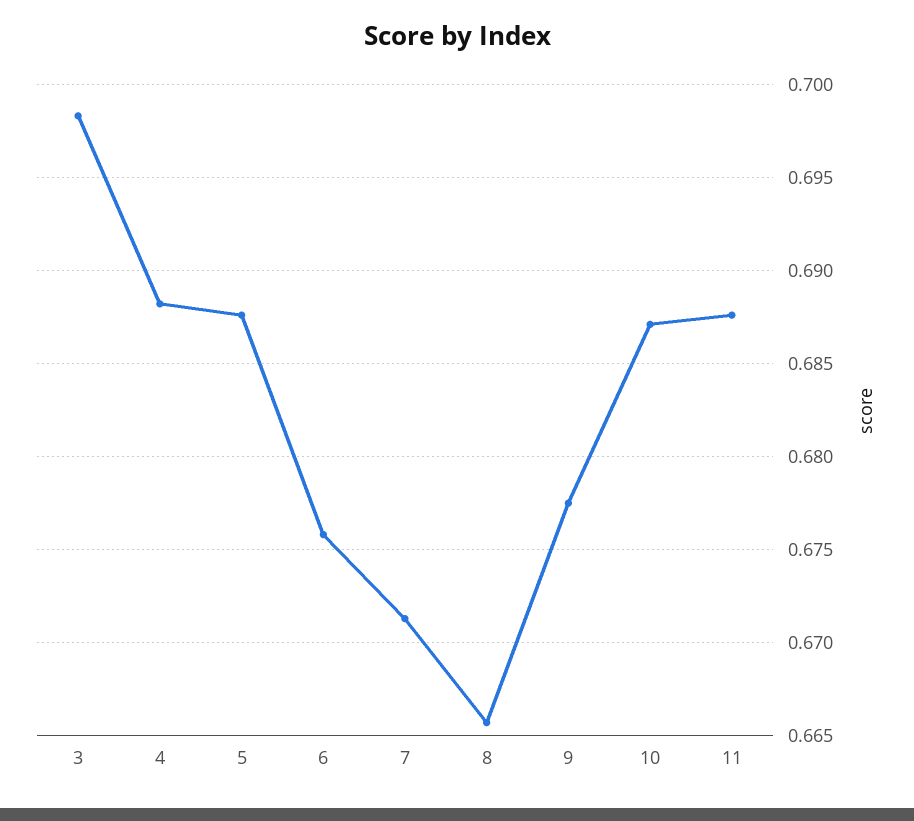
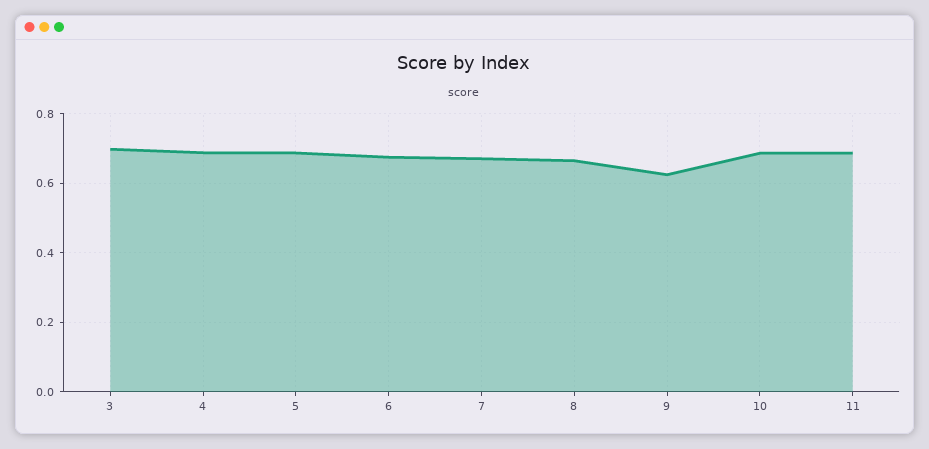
9: 0.6775 -> 0.62

